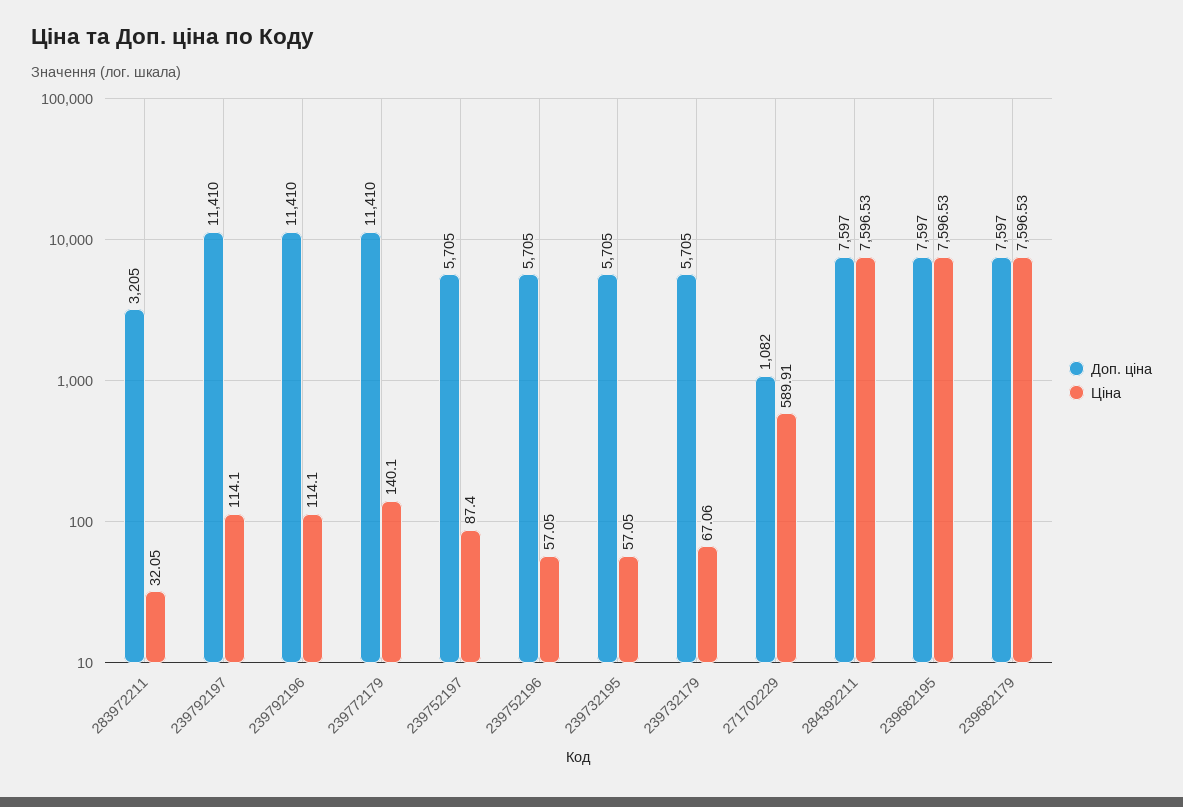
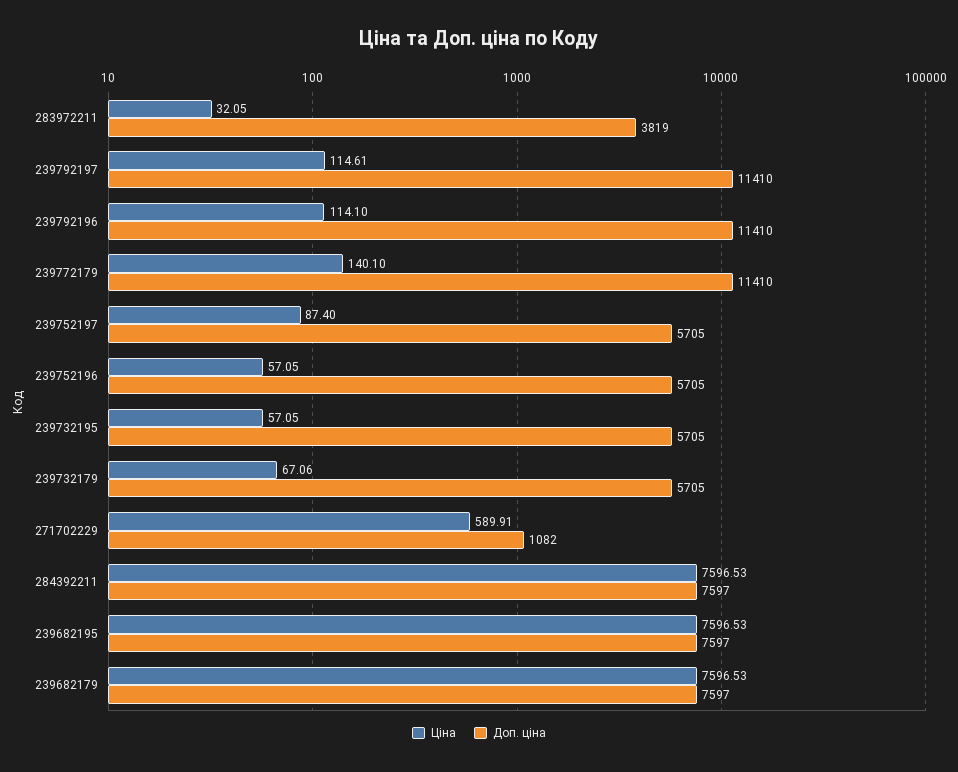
Доп. ціна, 283972211: 3205 -> 3819
Ціна, 239792197: 114.1 -> 114.61

